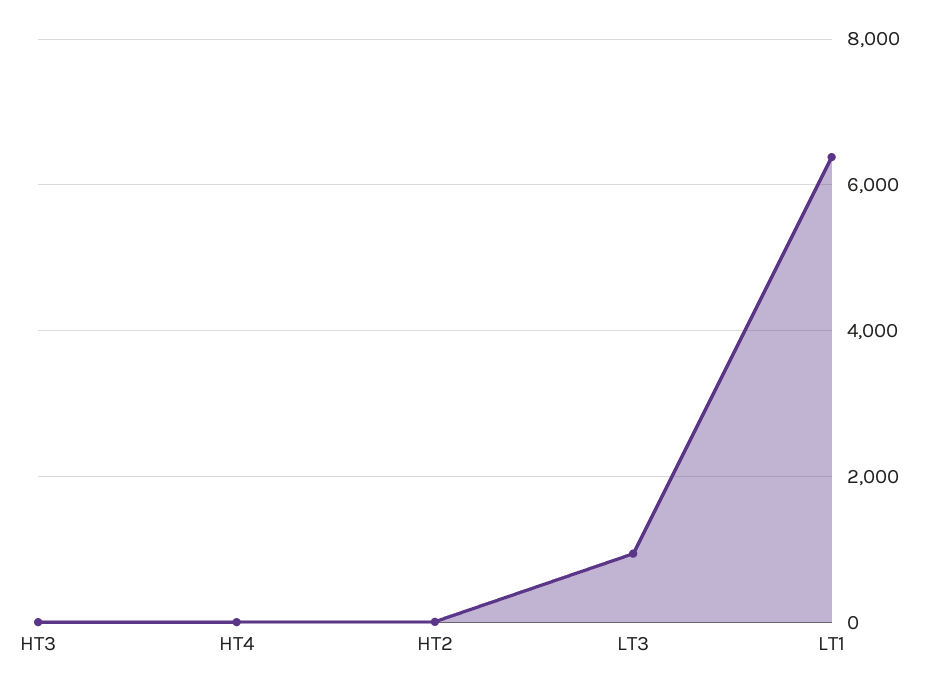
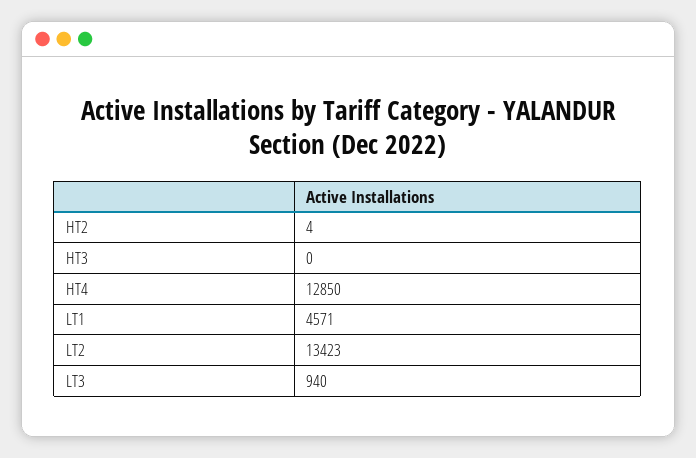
HT4: 0 -> 12850
LT1: 6400 -> 4571
LT2: none -> 13423

